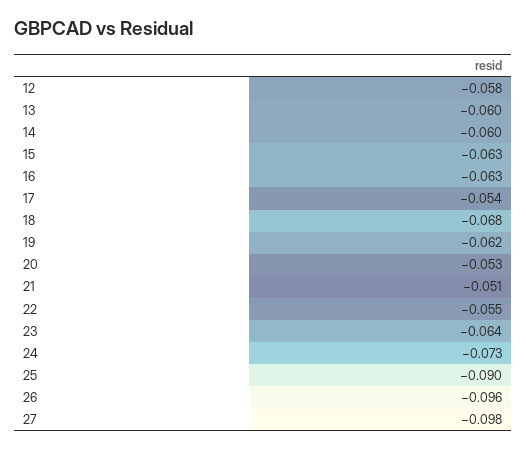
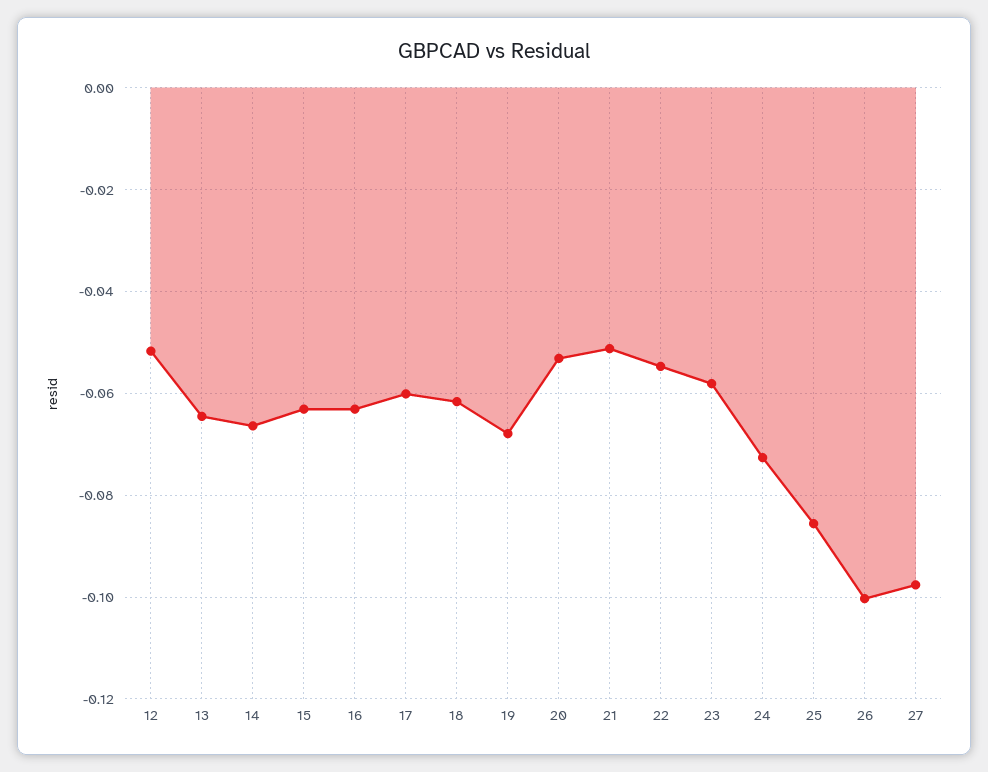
12: -0.058 -> -0.052
13: -0.06 -> -0.064
14: -0.06 -> -0.066
17: -0.054 -> -0.06
18: -0.068 -> -0.062
19: -0.062 -> -0.068
23: -0.064 -> -0.058
25: -0.09 -> -0.086
26: -0.096 -> -0.1

